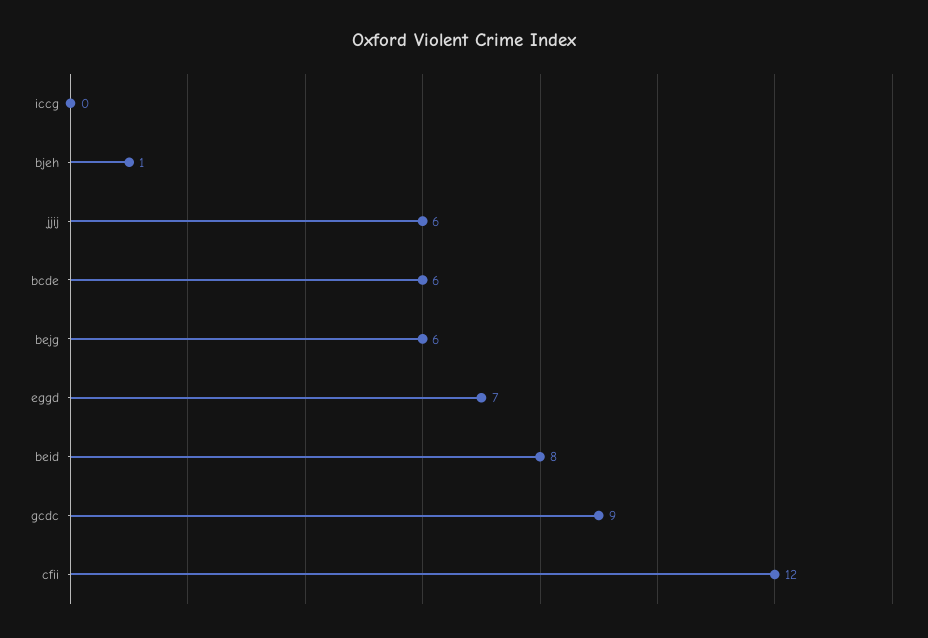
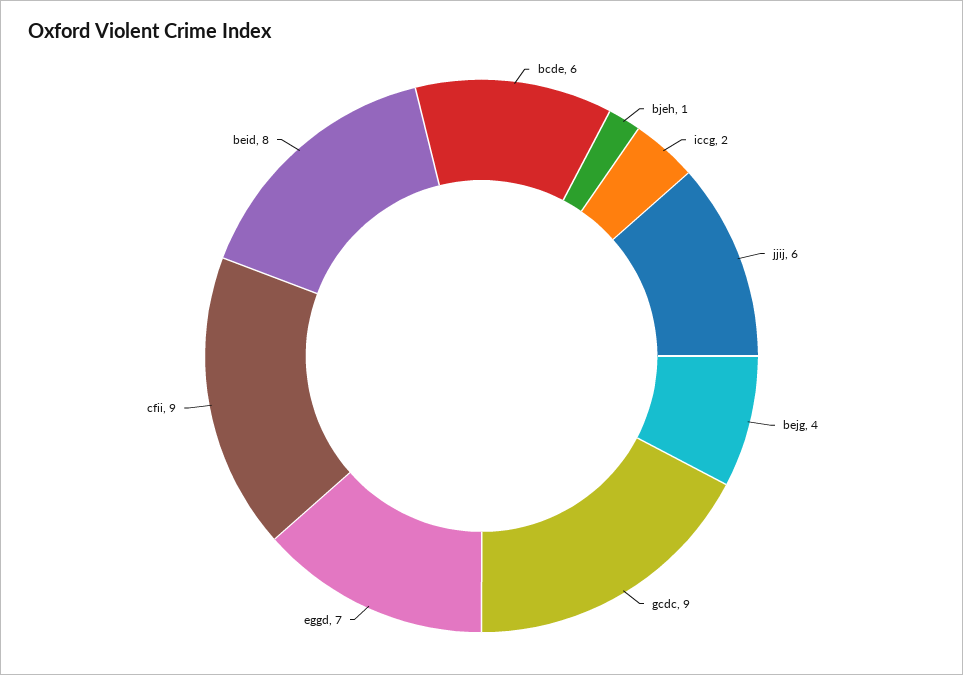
iccg: 0 -> 2
bejg: 6 -> 4
cfii: 12 -> 9

